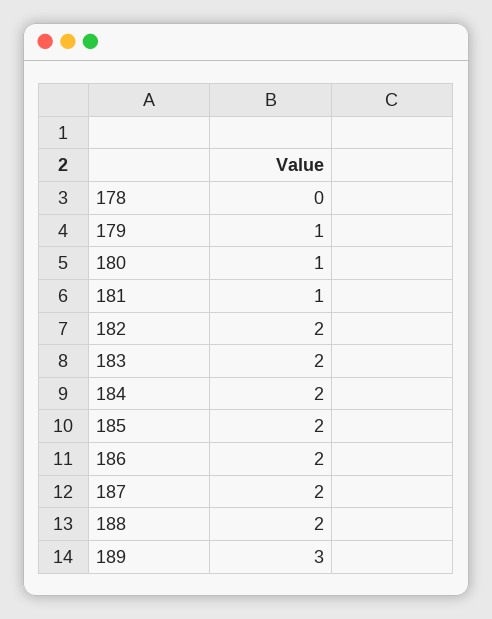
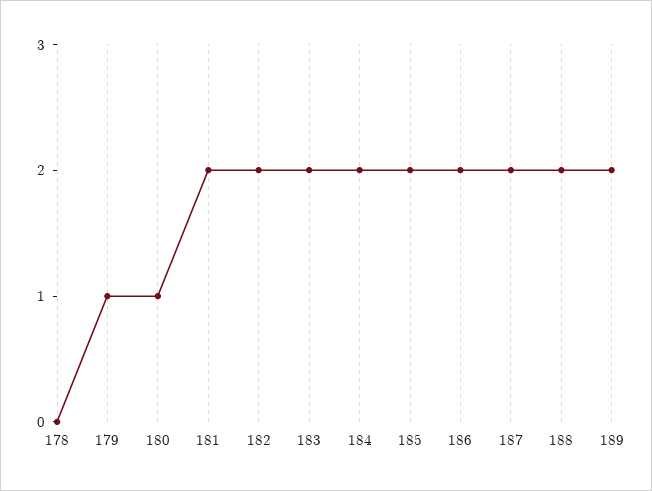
181: 1 -> 2
189: 3 -> 2

